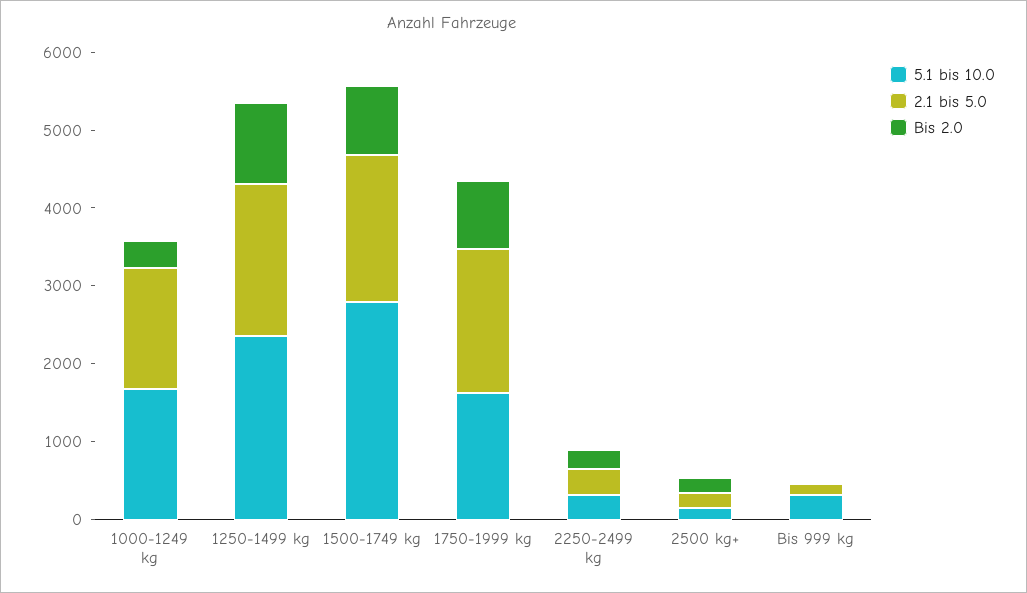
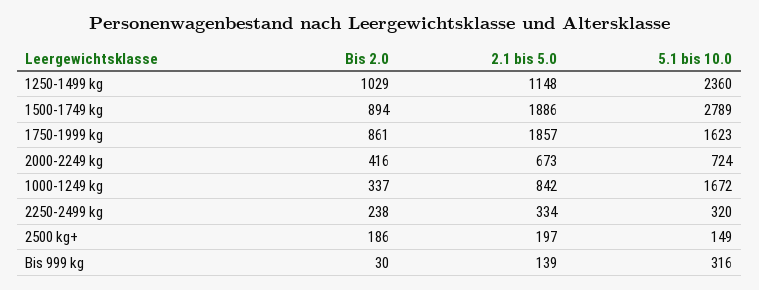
2.1 bis 5.0, 1000-1249 kg: 1600 -> 842
2.1 bis 5.0, 1250-1499 kg: 2000 -> 1148
Bis 2.0, 2000-2249 kg: none -> 416
2.1 bis 5.0, 2000-2249 kg: none -> 673
5.1 bis 10.0, 2000-2249 kg: none -> 724

